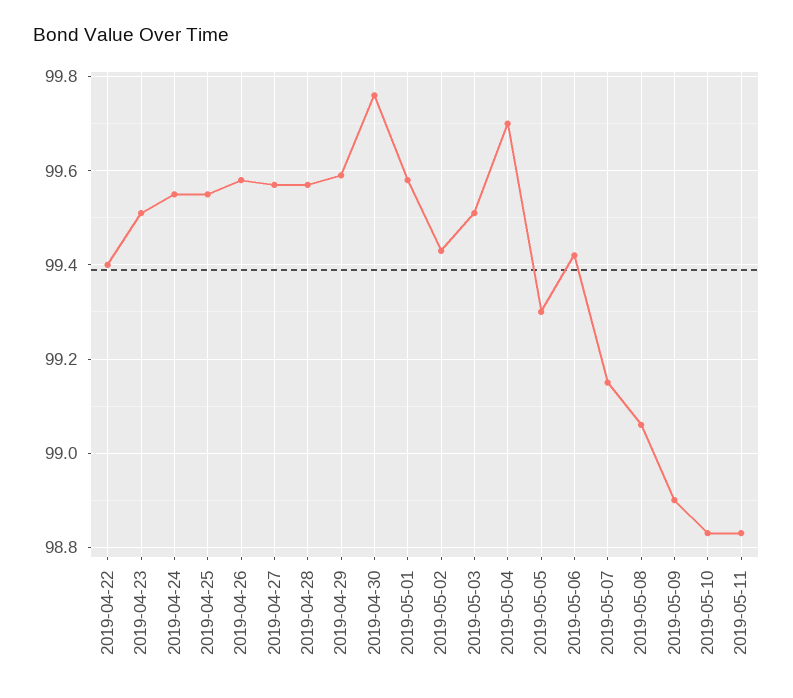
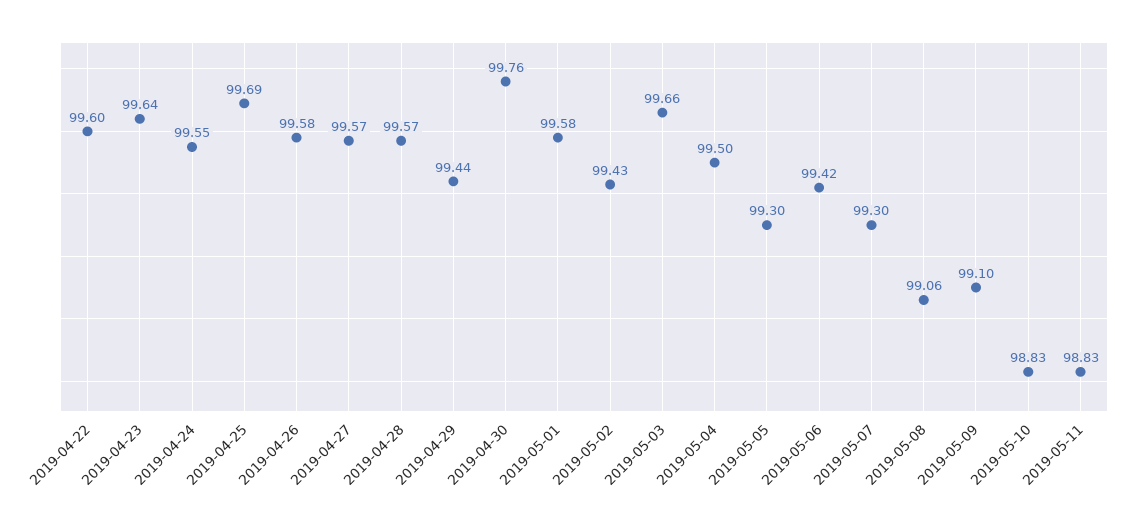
2019-04-22: 99.4 -> 99.6
2019-04-23: 99.5 -> 99.64
2019-04-25: 99.55 -> 99.69
2019-04-29: 99.6 -> 99.44
2019-05-03: 99.5 -> 99.66
2019-05-04: 99.7 -> 99.5
2019-05-07: 99.15 -> 99.3
2019-05-09: 98.9 -> 99.1

